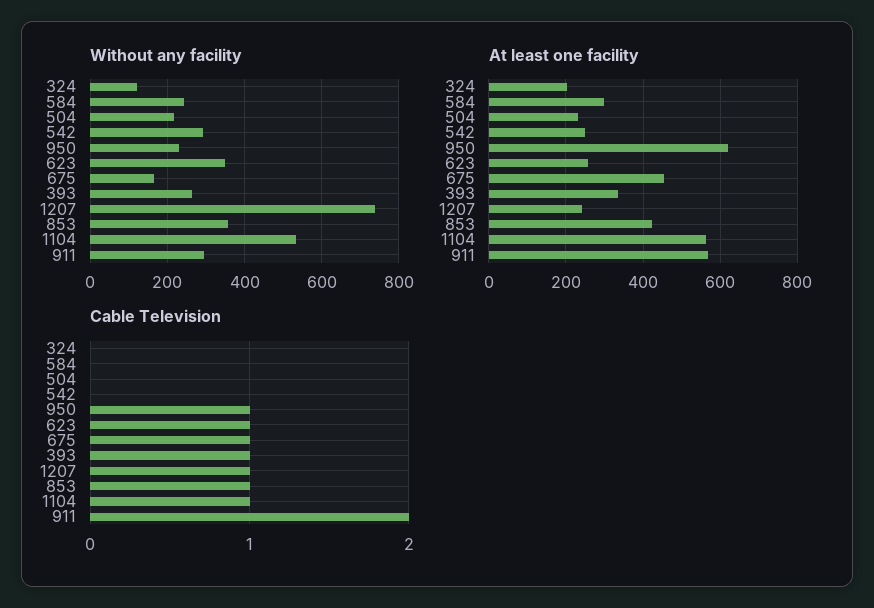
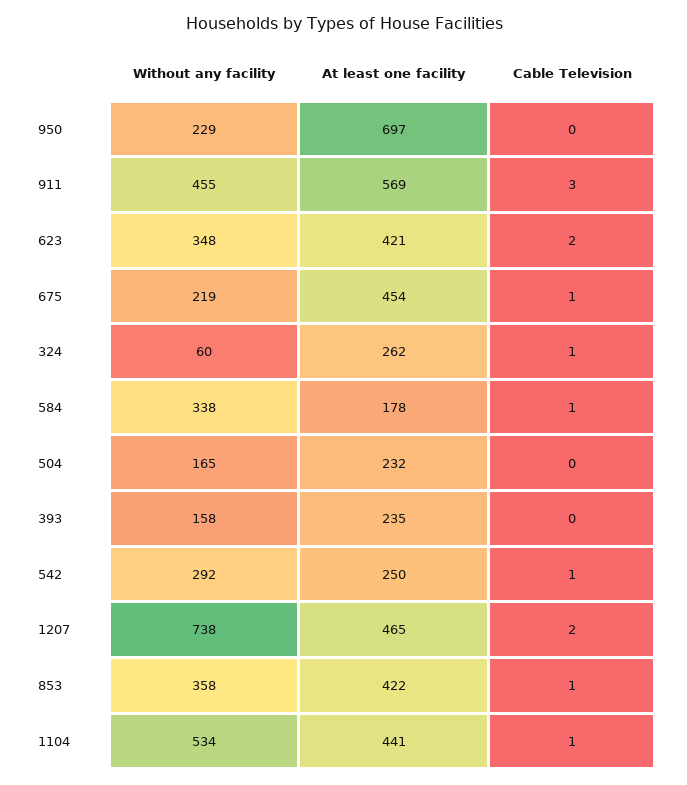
Without any facility, 324: 120 -> 60
Without any facility, 584: 240 -> 338
Without any facility, 504: 220 -> 165
Without any facility, 675: 160 -> 219
Without any facility, 393: 260 -> 158
Without any facility, 911: 300 -> 455
At least one facility, 324: 200 -> 262
At least one facility, 584: 300 -> 178
At least one facility, 950: 620 -> 697
At least one facility, 623: 260 -> 421
At least one facility, 393: 340 -> 235
At least one facility, 1207: 240 -> 465
At least one facility, 1104: 560 -> 441
Cable Television, 324: 0 -> 1
Cable Television, 584: 0 -> 1
Cable Television, 542: 0 -> 1
Cable Television, 950: 1 -> 0
Cable Television, 623: 1 -> 2
Cable Television, 393: 1 -> 0
Cable Television, 1207: 1 -> 2
Cable Television, 911: 2 -> 3

